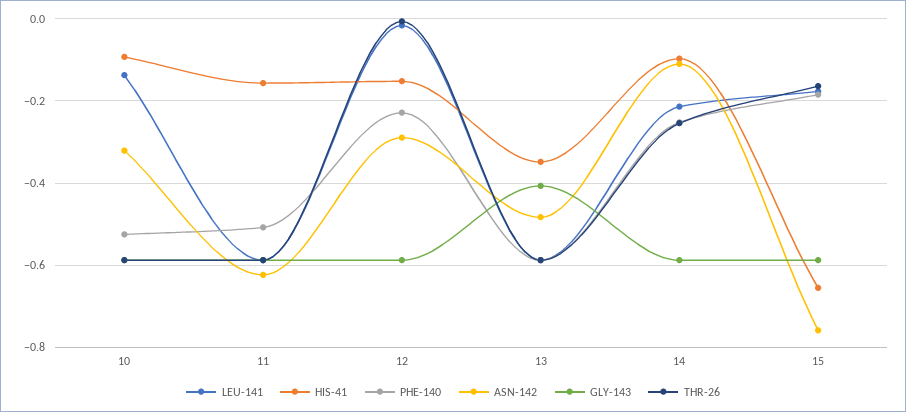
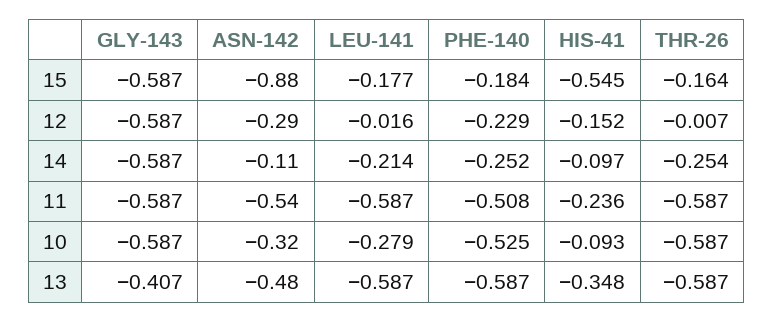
LEU-141, 10: -0.14 -> -0.279
HIS-41, 11: -0.16 -> -0.236
ASN-142, 11: -0.62 -> -0.54
HIS-41, 15: -0.66 -> -0.545
ASN-142, 15: -0.76 -> -0.88

